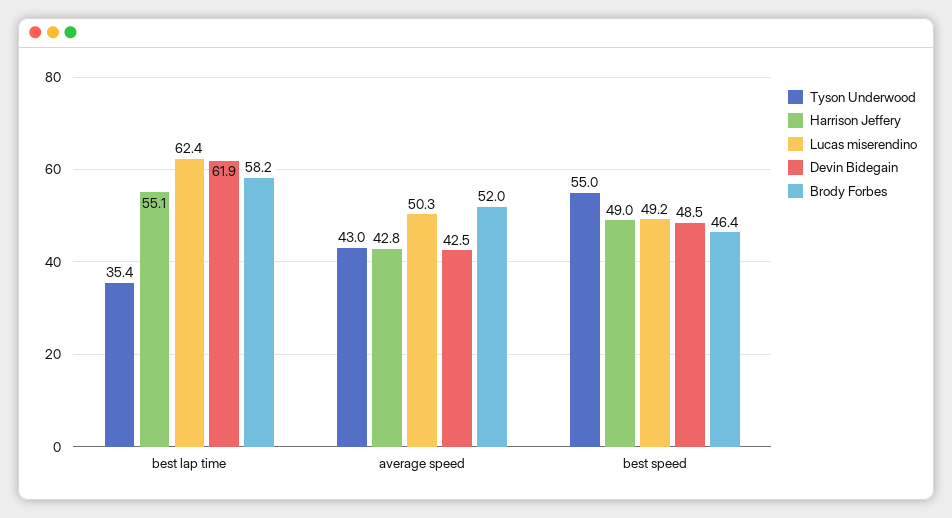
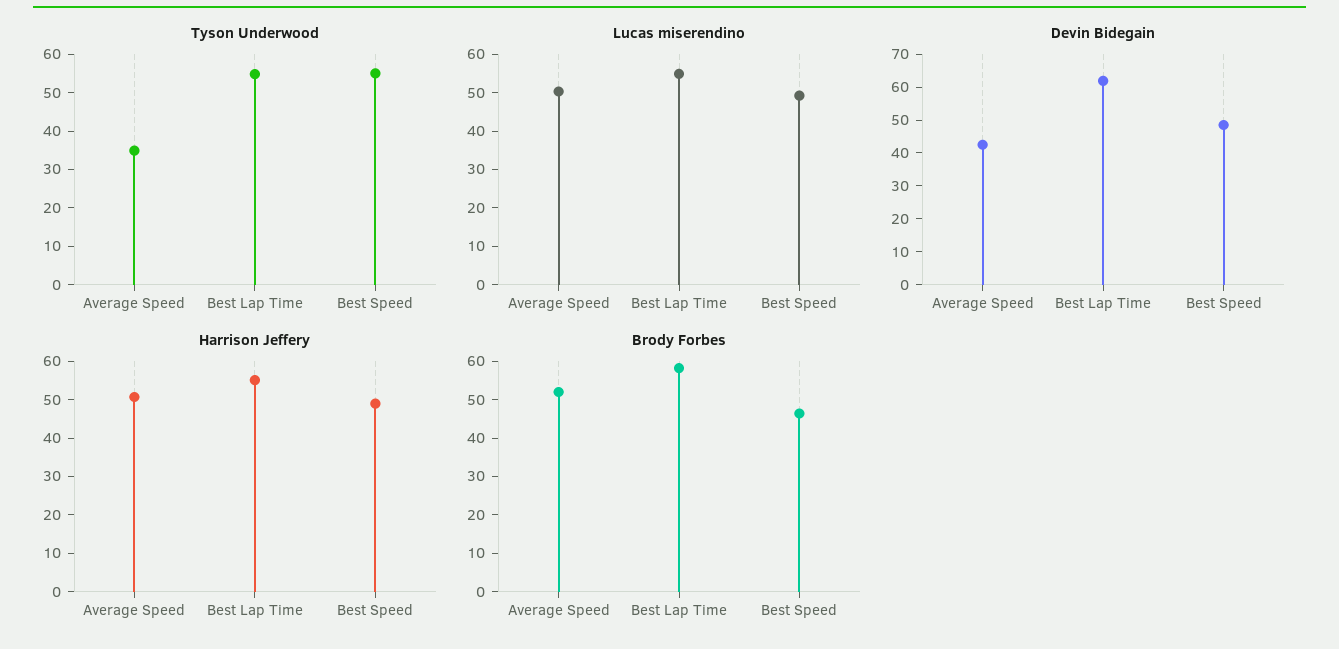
Tyson Underwood, best lap time: 35.4 -> 55
Lucas miserendino, best lap time: 62.4 -> 55
Tyson Underwood, average speed: 43 -> 35
Harrison Jeffery, average speed: 42.8 -> 50

